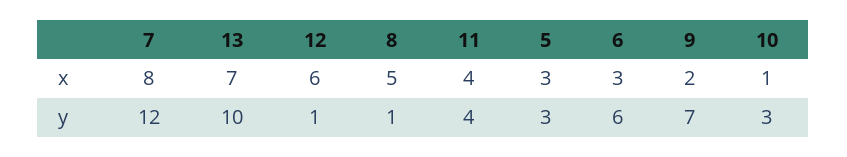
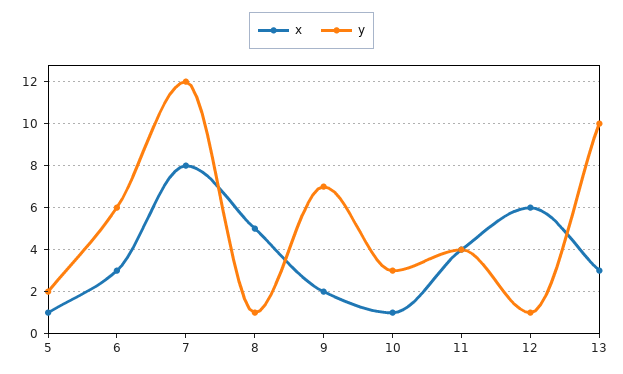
x, 13: 7 -> 3
x, 5: 3 -> 1
y, 5: 3 -> 2

